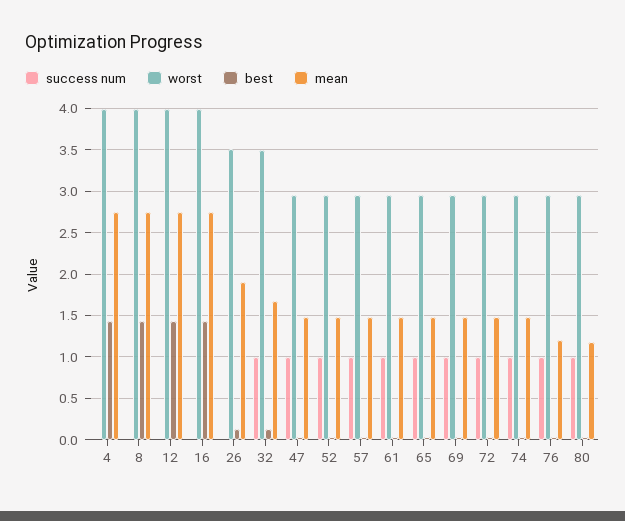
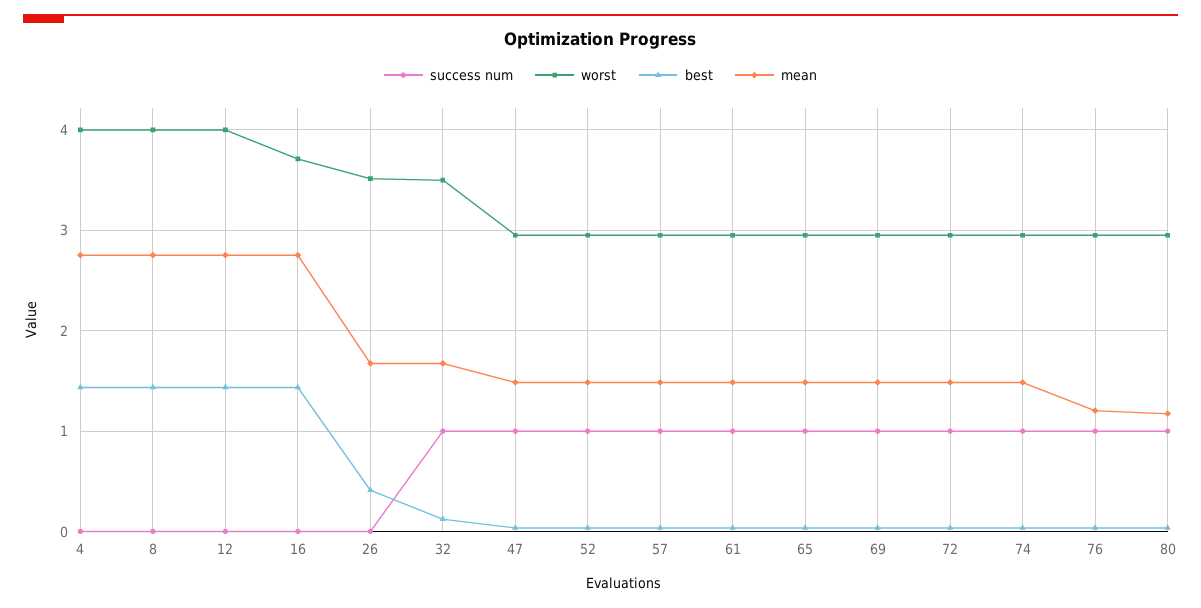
worst, 16: 4 -> 3.7
best, 26: 0.1 -> 0.4
mean, 26: 1.9 -> 1.7

